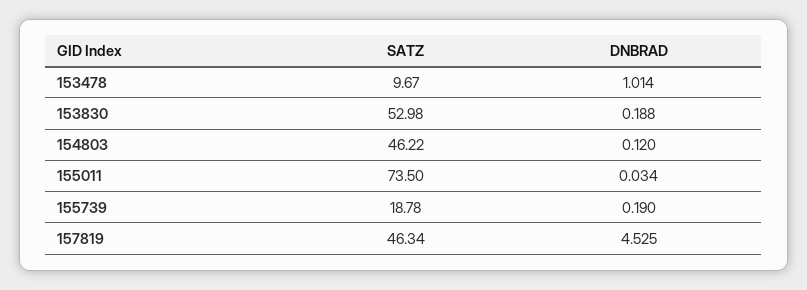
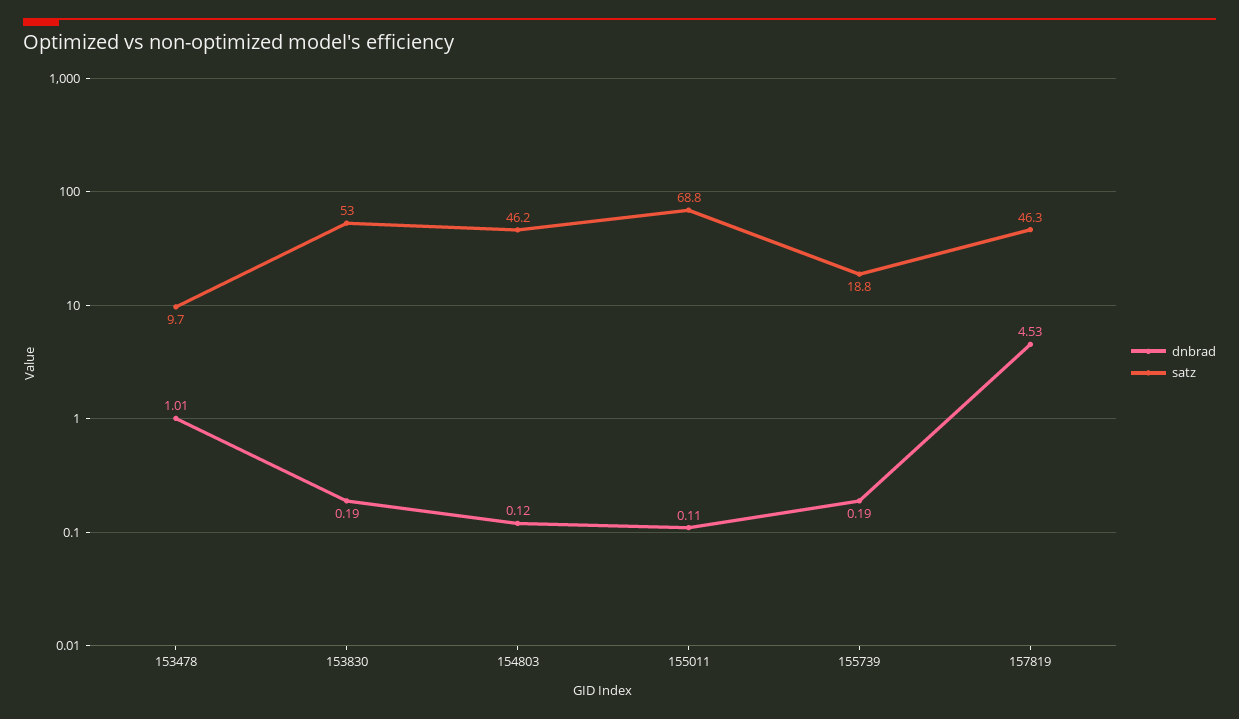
SATZ, 155011: 73.5 -> 68.8
DNBRAD, 155011: 0.034 -> 0.11

